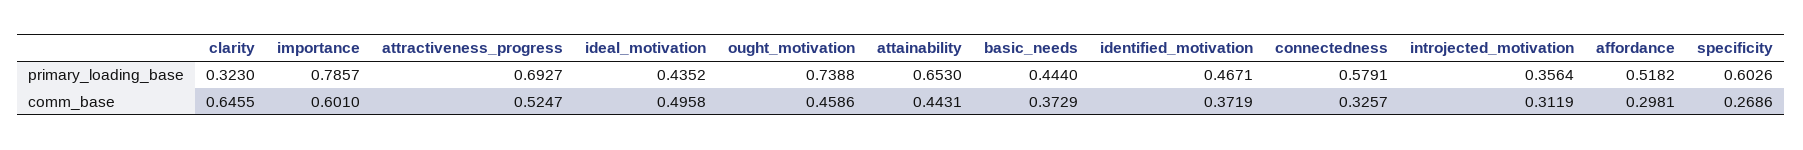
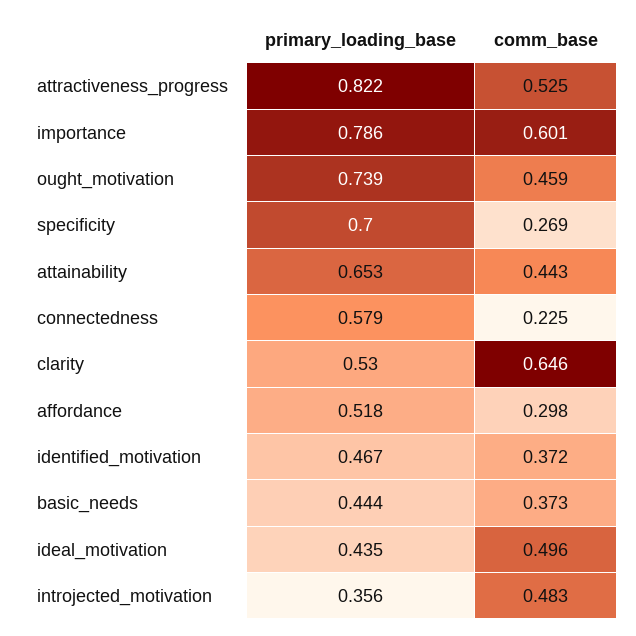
clarity, primary_loading_base: 0.323 -> 0.53
attractiveness_progress, primary_loading_base: 0.6927 -> 0.822
specificity, primary_loading_base: 0.6026 -> 0.7
connectedness, comm_base: 0.3257 -> 0.225
introjected_motivation, comm_base: 0.3119 -> 0.483

